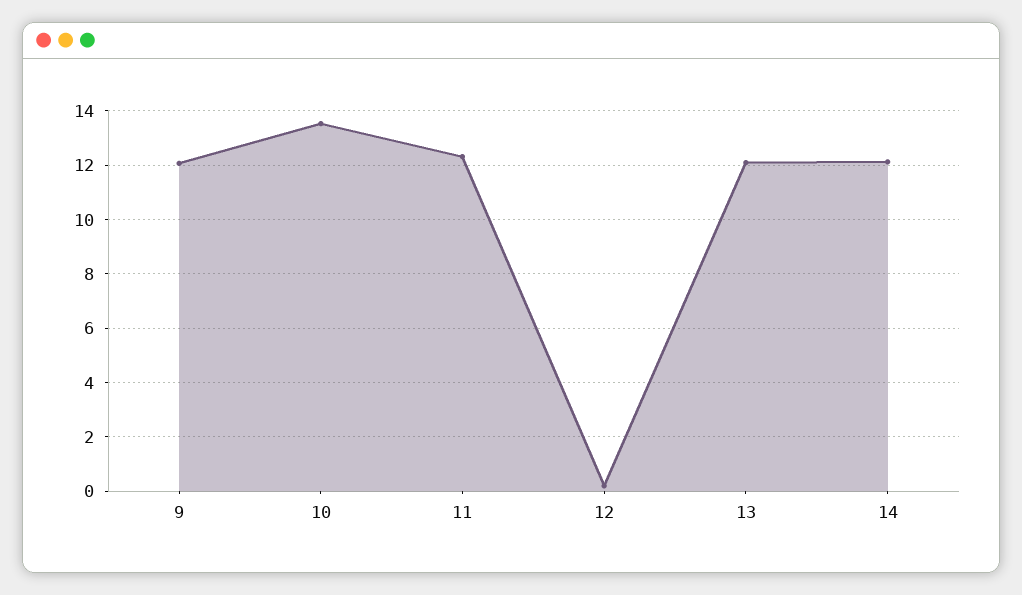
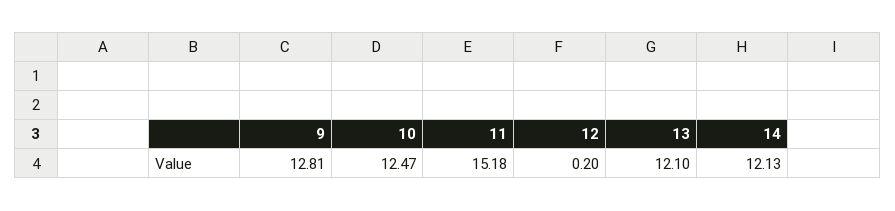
9: 12 -> 12.81
10: 13.5 -> 12.47
11: 12.25 -> 15.18

